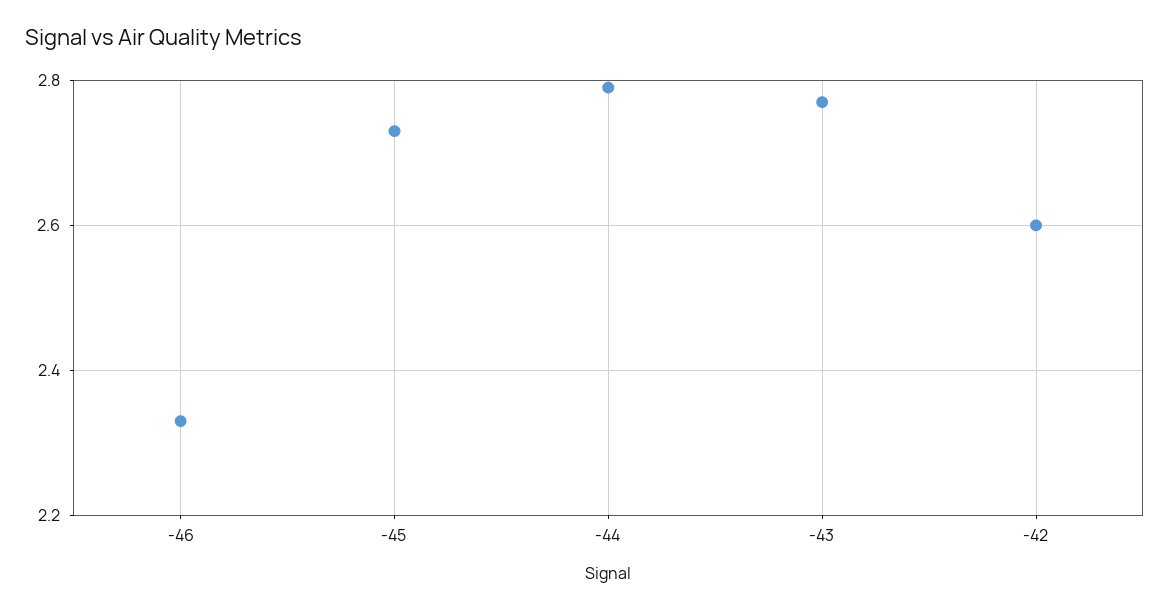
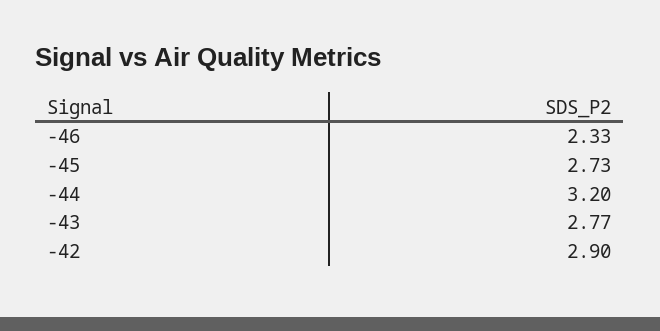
-44: 2.8 -> 3.2
-42: 2.6 -> 2.9

